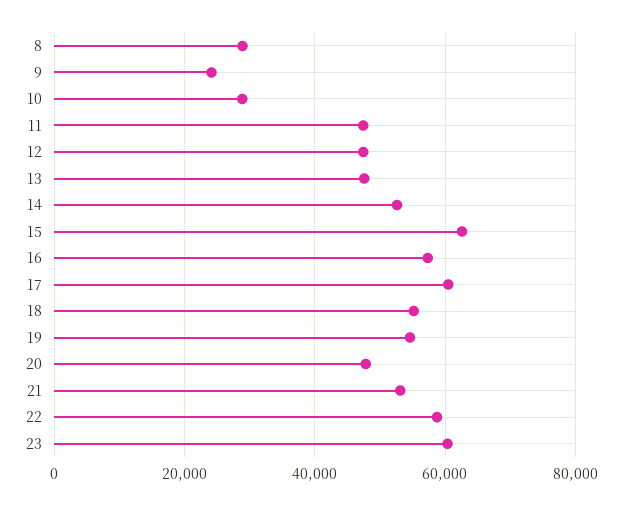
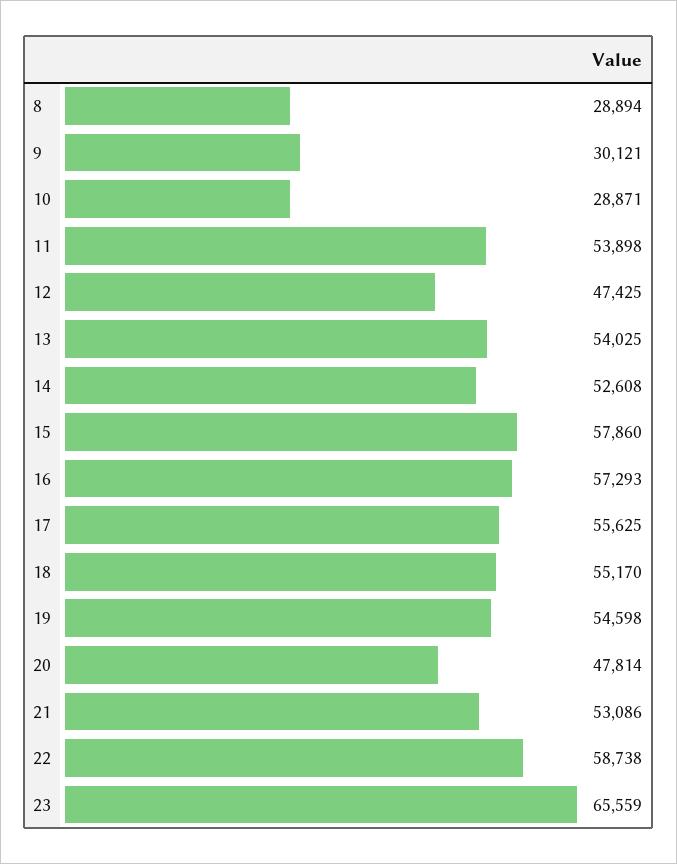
9: 24000 -> 30121
11: 48000 -> 53898
13: 48000 -> 54025
15: 62000 -> 57860
17: 60000 -> 55625
23: 60000 -> 65559

